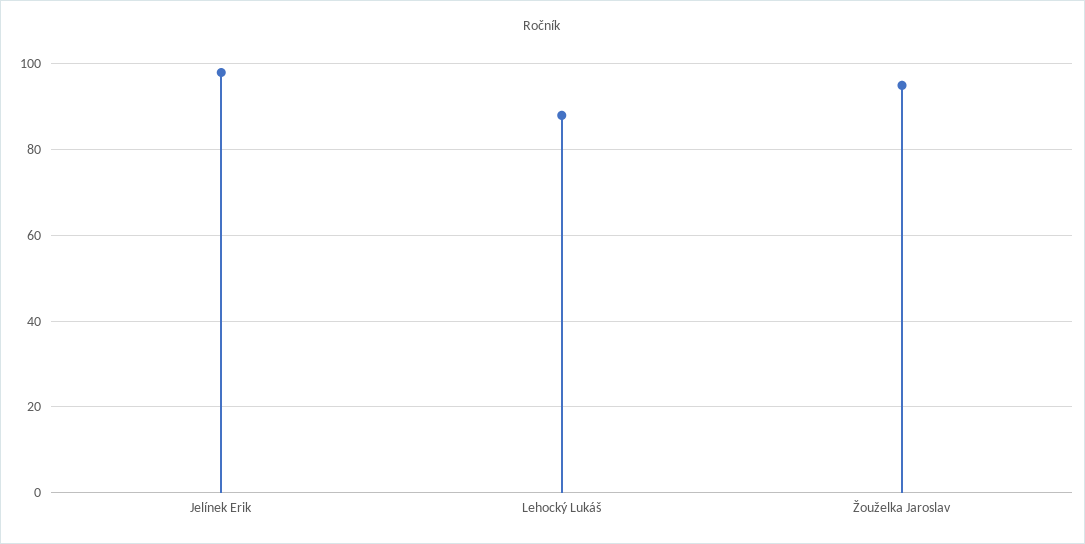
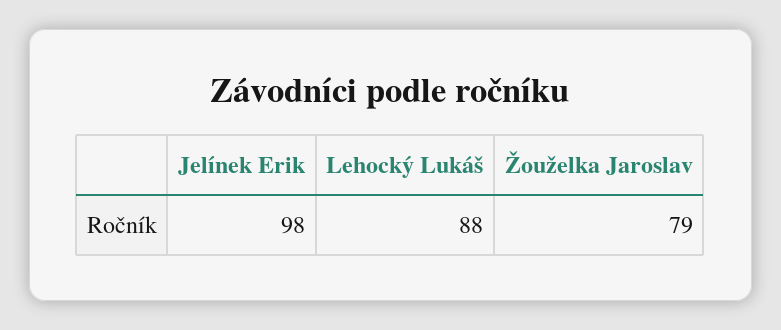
Žouželka Jaroslav: 95 -> 79

